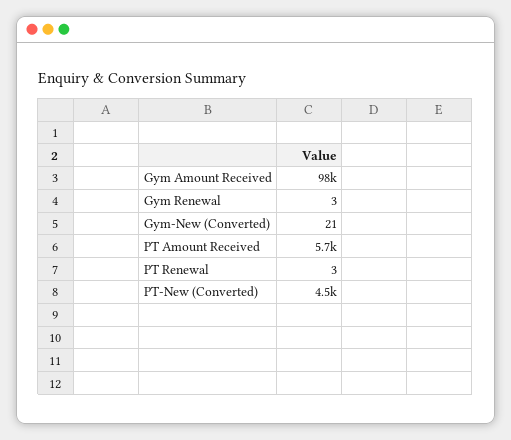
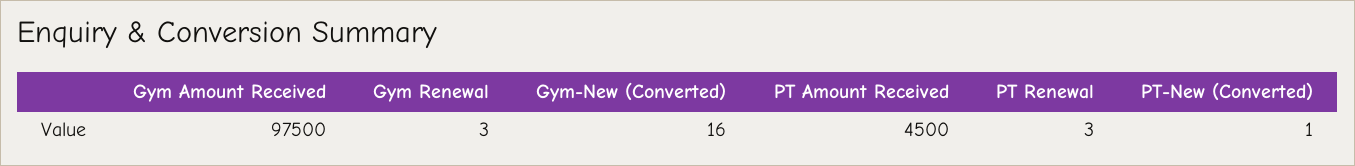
Gym-New (Converted): 21 -> 16
PT Amount Received: 5700 -> 4500
PT-New (Converted): 4500 -> 1

